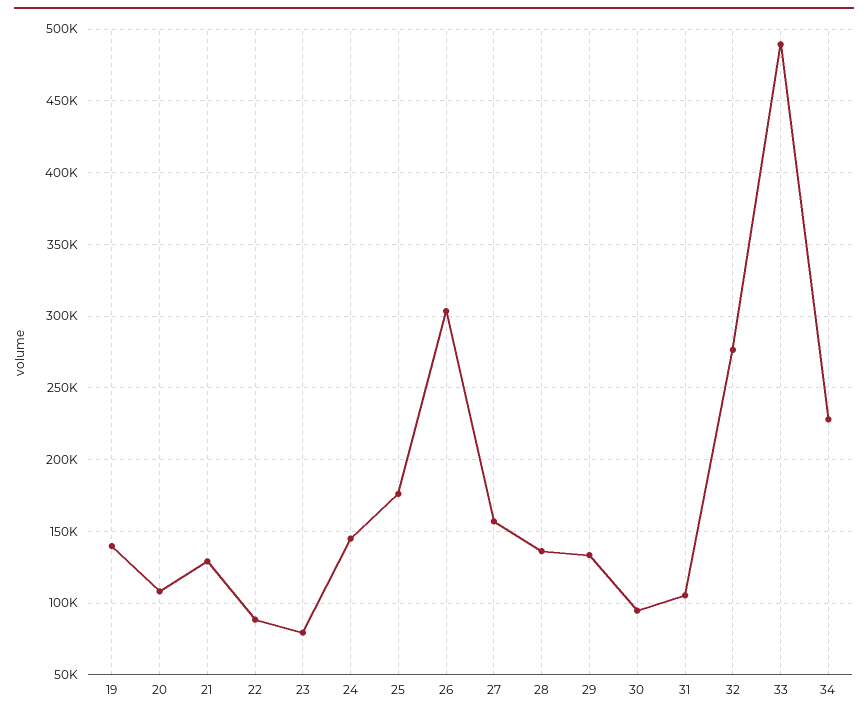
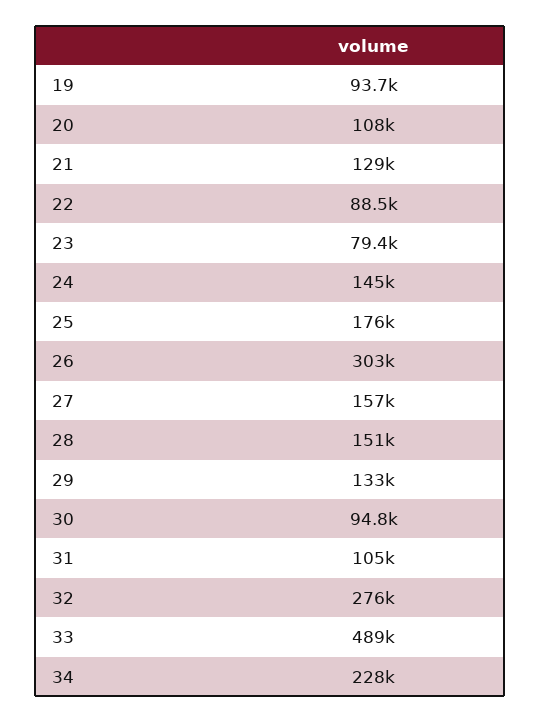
19: 140000 -> 93700
28: 135000 -> 151000

